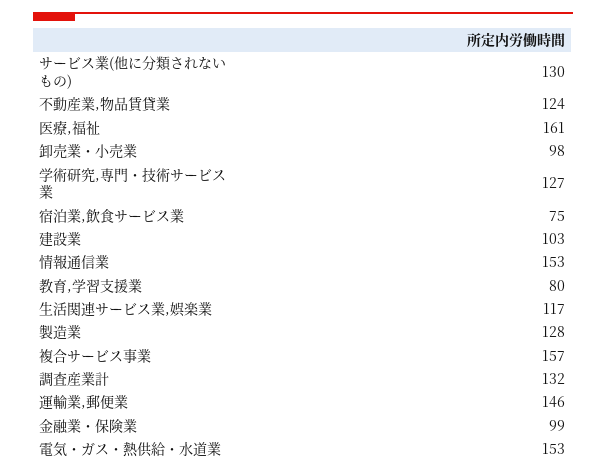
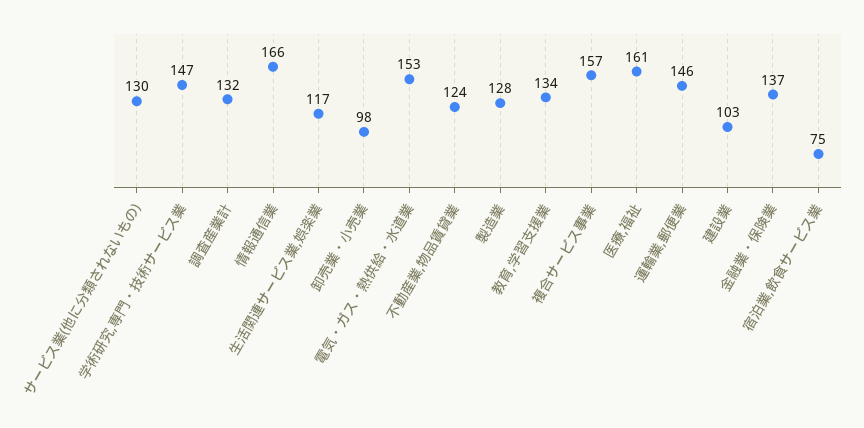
学術研究,専門・技術サービス業: 127 -> 147
情報通信業: 153 -> 166
教育,学習支援業: 80 -> 134
金融業・保険業: 99 -> 137

